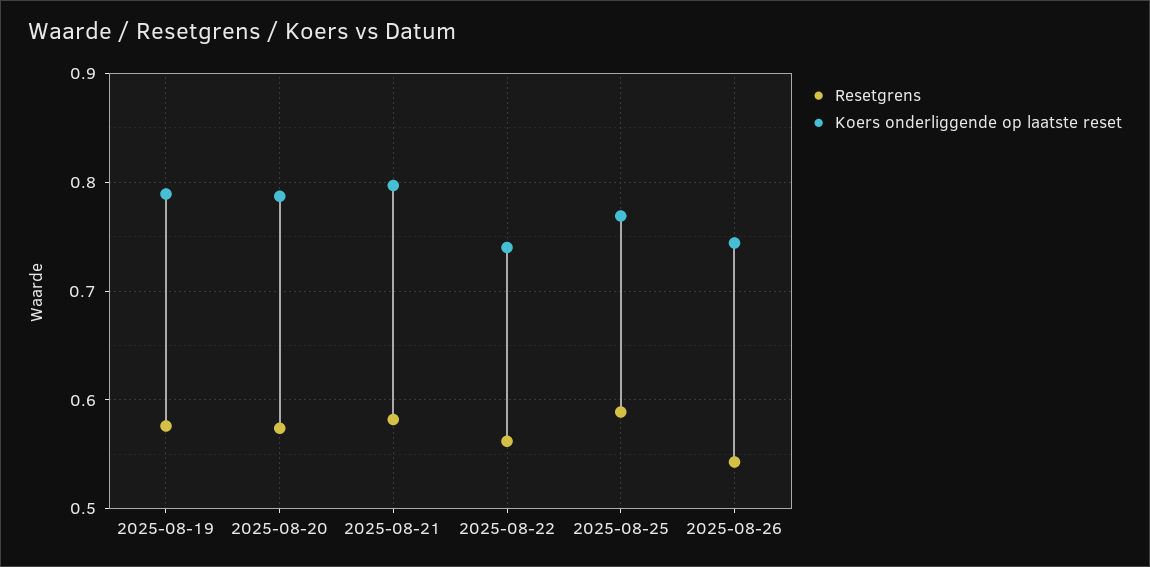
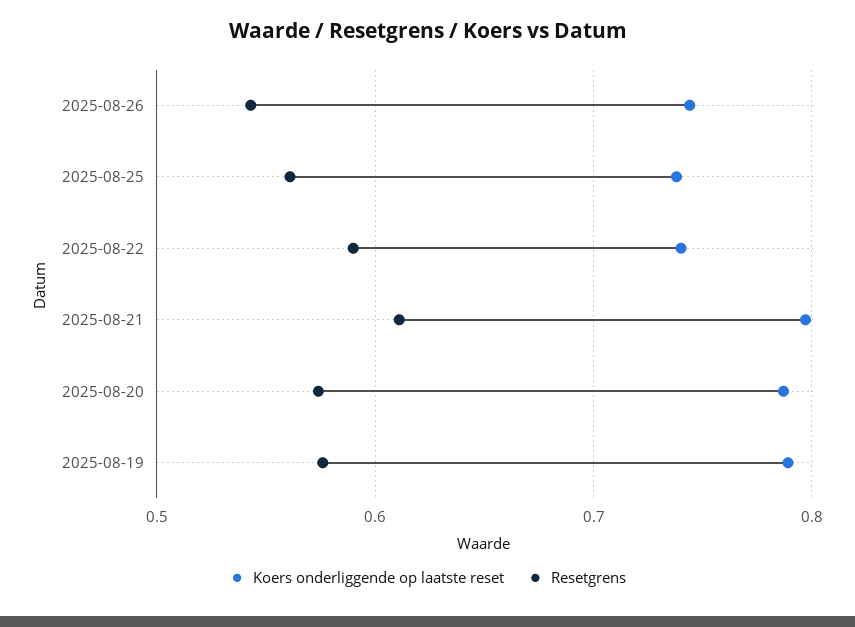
Resetgrens, 2025-08-21: 0.58 -> 0.61
Resetgrens, 2025-08-22: 0.56 -> 0.59
Resetgrens, 2025-08-25: 0.59 -> 0.56
Koers onderliggende op laatste reset, 2025-08-25: 0.77 -> 0.74

